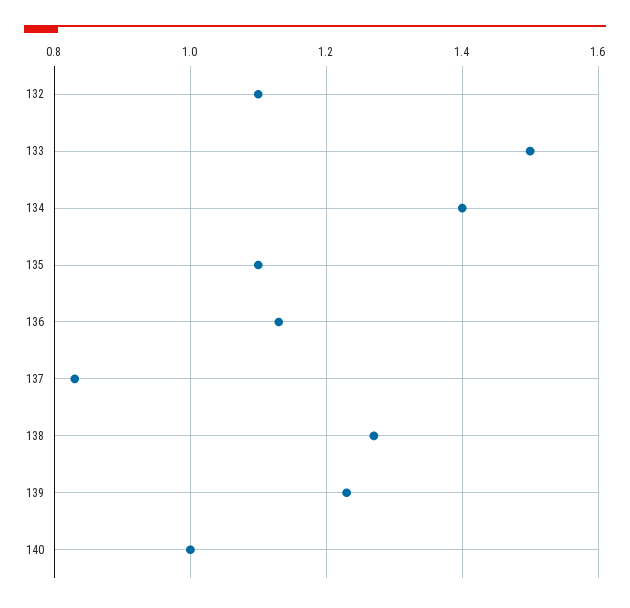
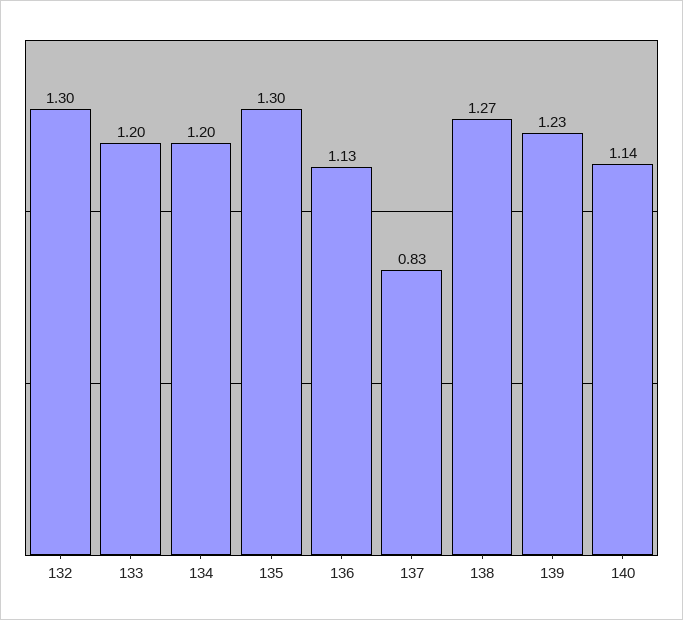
132: 1.1 -> 1.3
133: 1.5 -> 1.2
134: 1.4 -> 1.2
135: 1.1 -> 1.3
140: 1 -> 1.14

